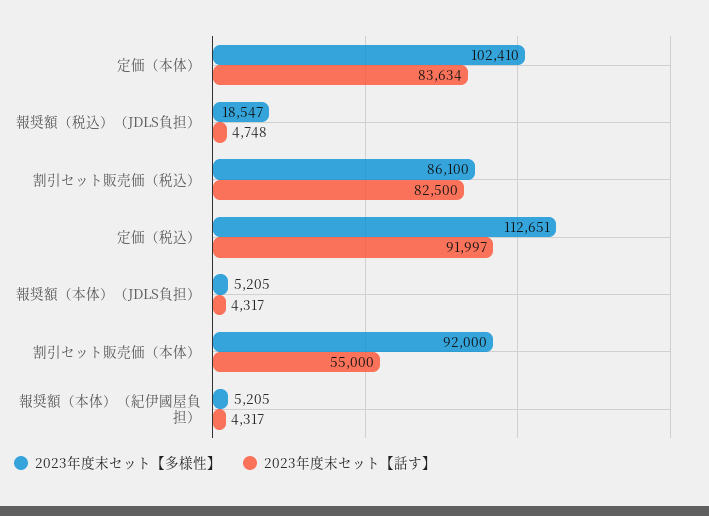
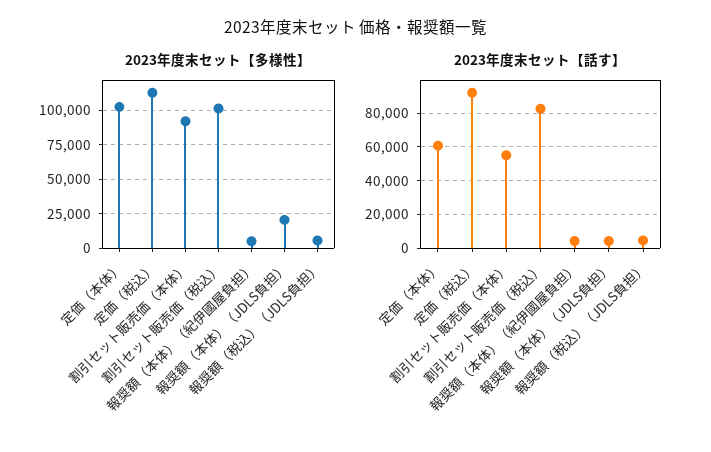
2023年度末セット【話す】, 定価（本体）: 83634 -> 60000
2023年度末セット【多様性】, 報奨額（税込）（JDLS負担）: 18547 -> 5000
2023年度末セット【多様性】, 割引セット販売価（税込）: 86100 -> 100000
2023年度末セット【多様性】, 報奨額（本体）（JDLS負担）: 5205 -> 20000

